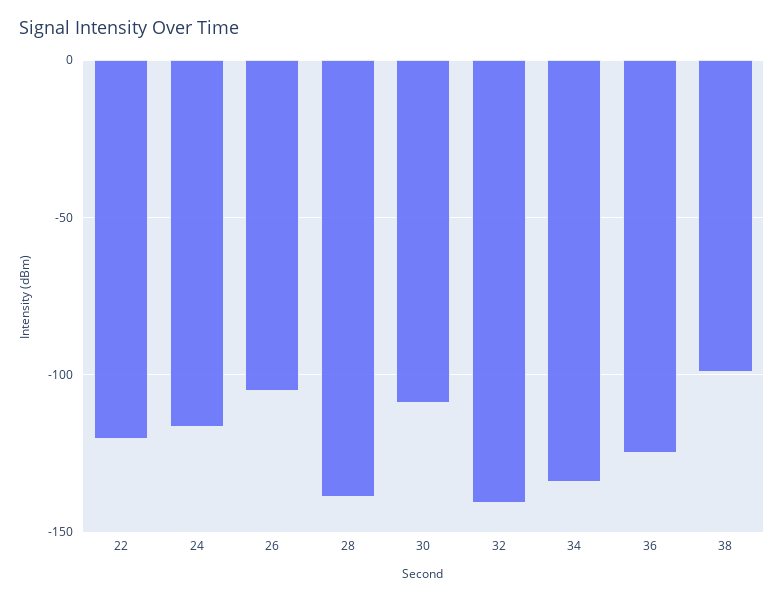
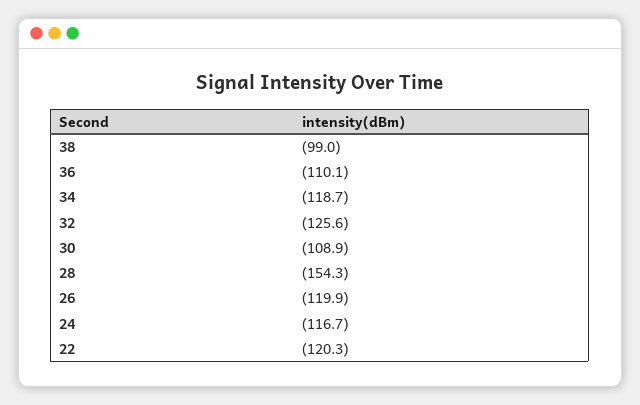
26: -105 -> -119.9
28: -140 -> -154.3
32: -140 -> -125.6
34: -135 -> -118.7
36: -125 -> -110.1

